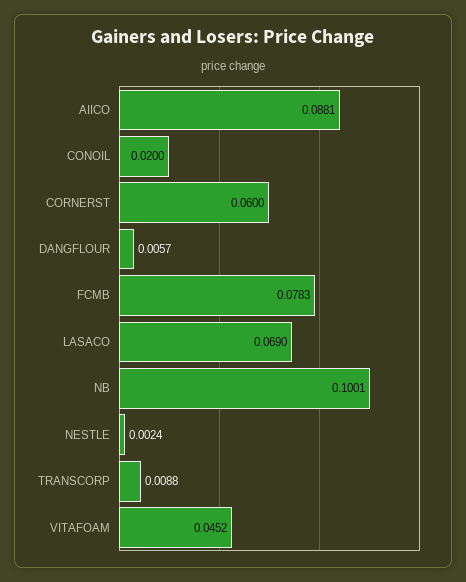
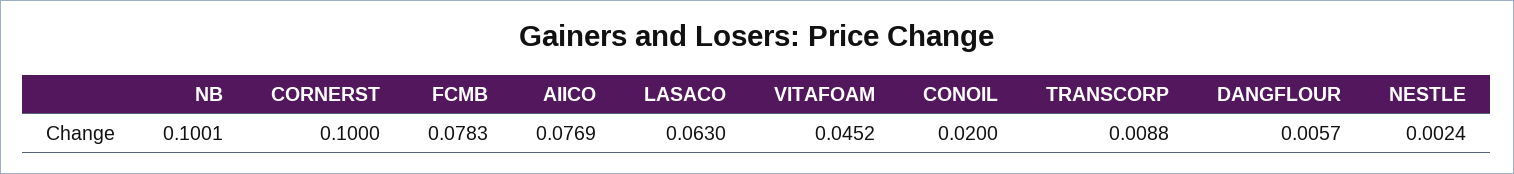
AIICO: 0.0881 -> 0.0769
CORNERST: 0.06 -> 0.1
LASACO: 0.069 -> 0.063

